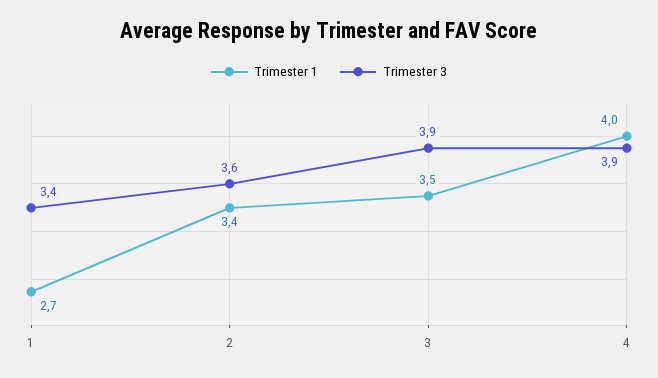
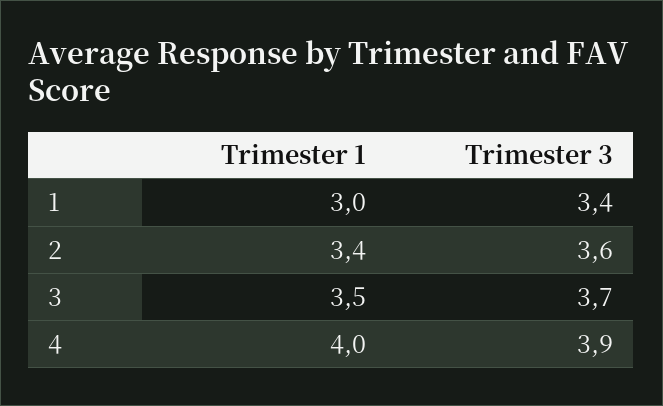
Trimester 1, 1: 2.7 -> 3
Trimester 3, 3: 3.9 -> 3.7

